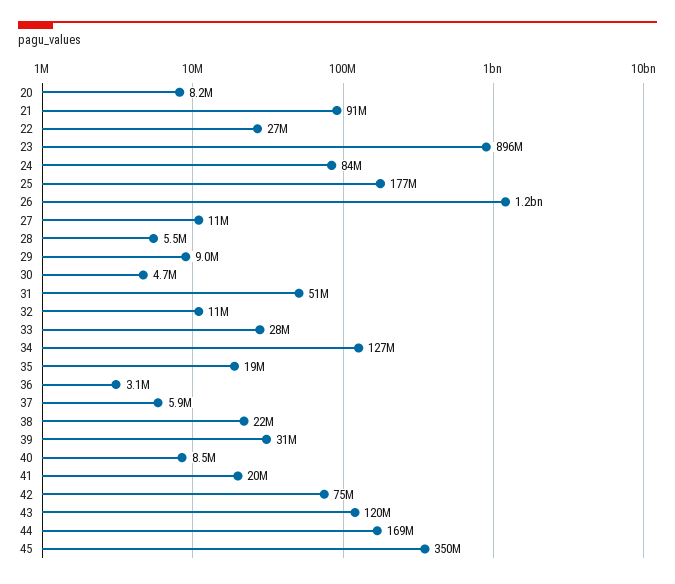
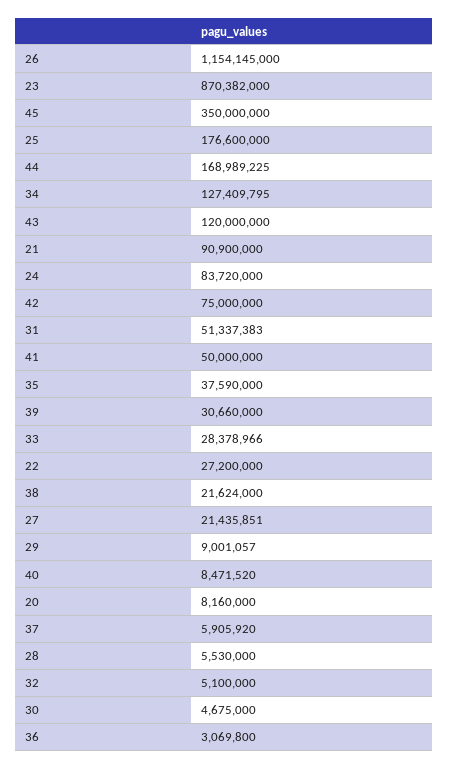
23: 896000000 -> 870382000
27: 11000000 -> 21435851
32: 11000000 -> 5100000
35: 19000000 -> 37590000
41: 20000000 -> 50000000

